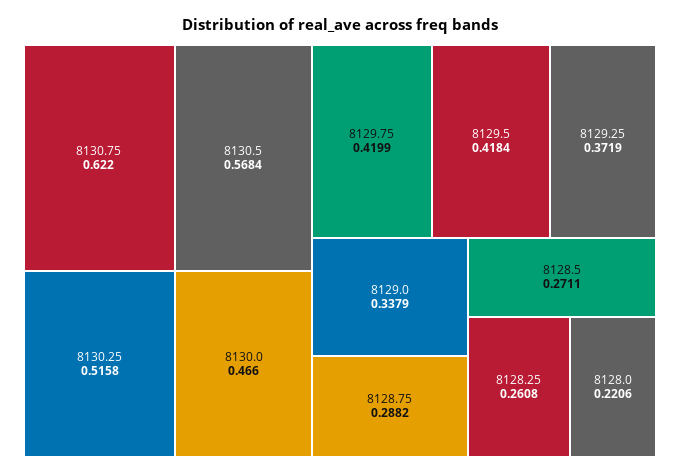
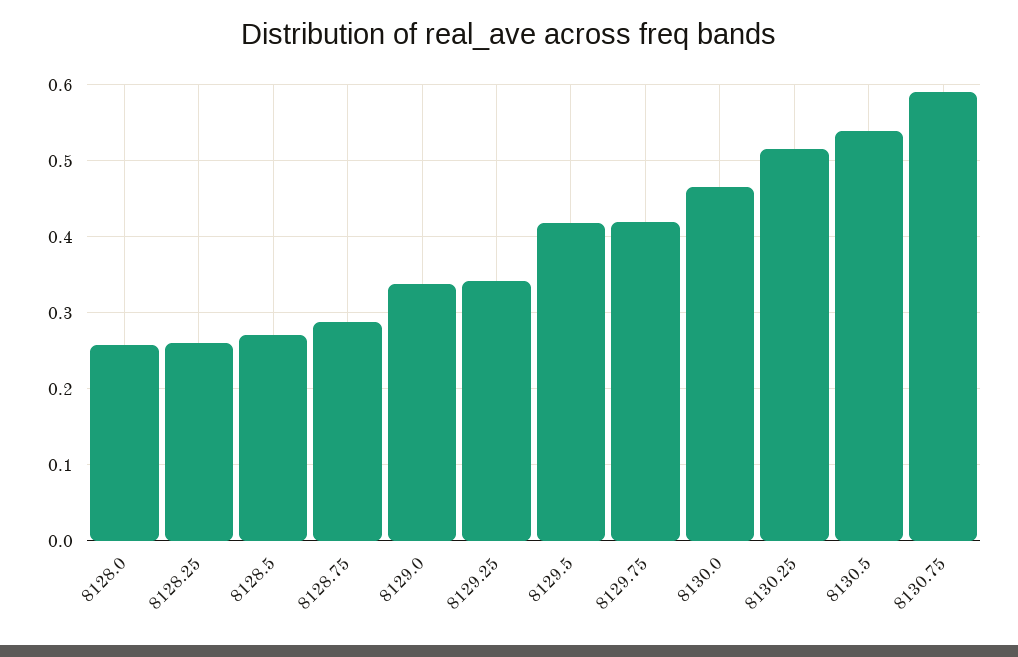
8130.75: 0.622 -> 0.59
8130.5: 0.5684 -> 0.54
8129.25: 0.3719 -> 0.34
8128.0: 0.2206 -> 0.26

